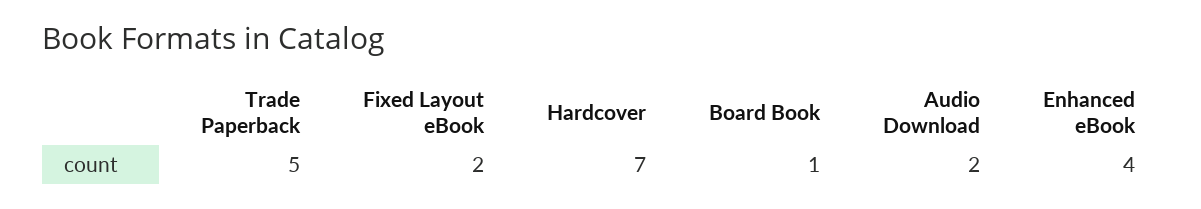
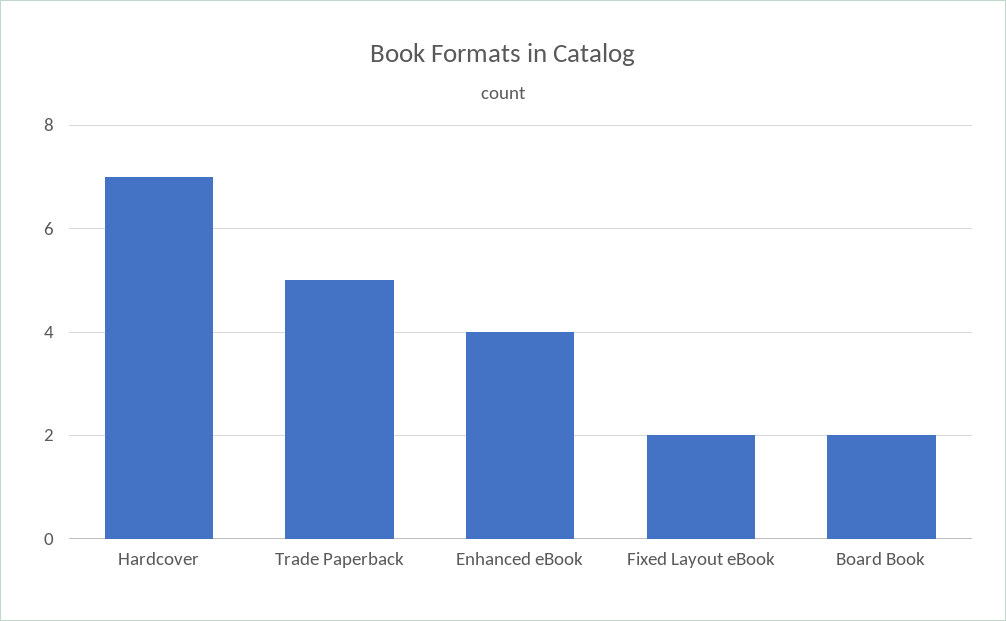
Board Book: 1 -> 2
Audio Download: 2 -> none

